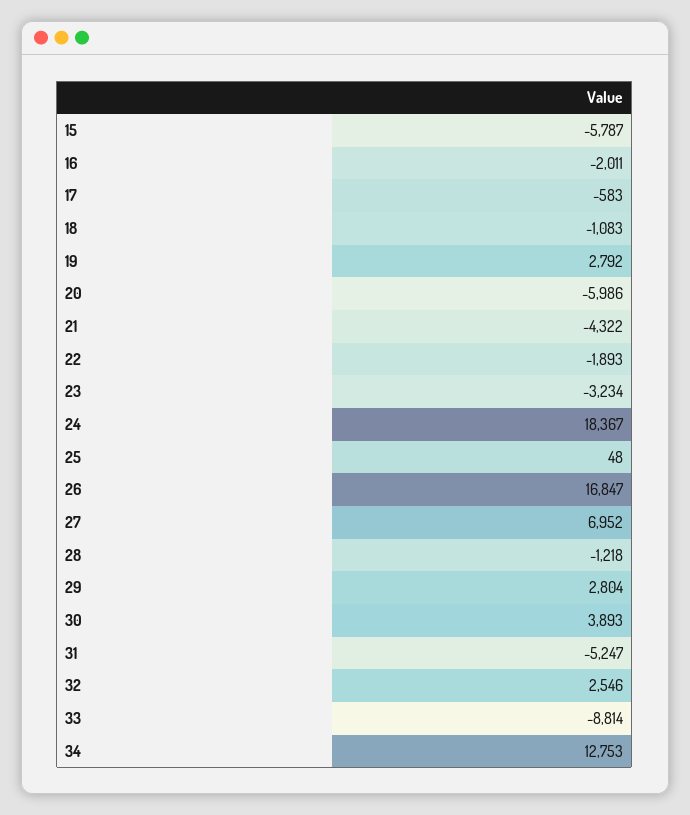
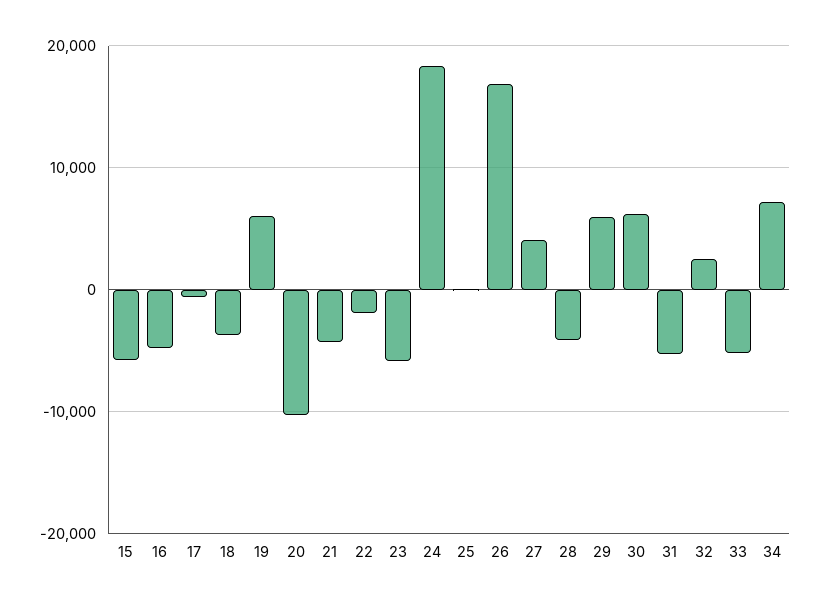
16: -2011 -> -5000
18: -1083 -> -4000
19: 2792 -> 6000
20: -5986 -> -10000
23: -3234 -> -6000
27: 6952 -> 4000
28: -1218 -> -4000
29: 2804 -> 6000
30: 3893 -> 6000
33: -8814 -> -5000
34: 12753 -> 7000

